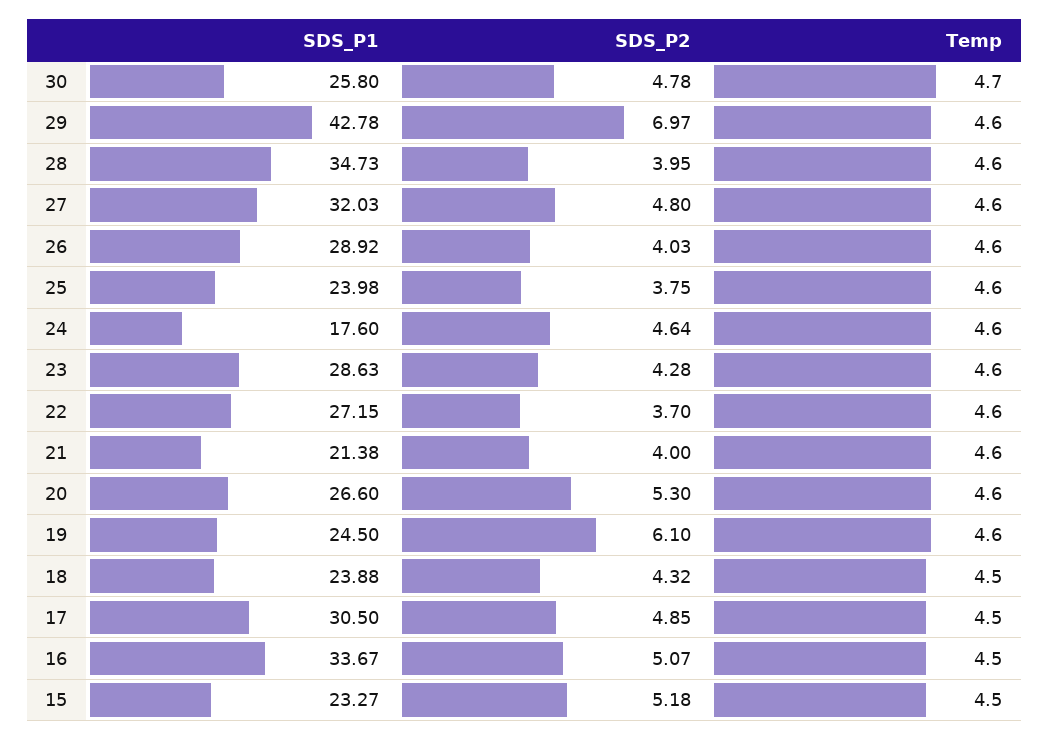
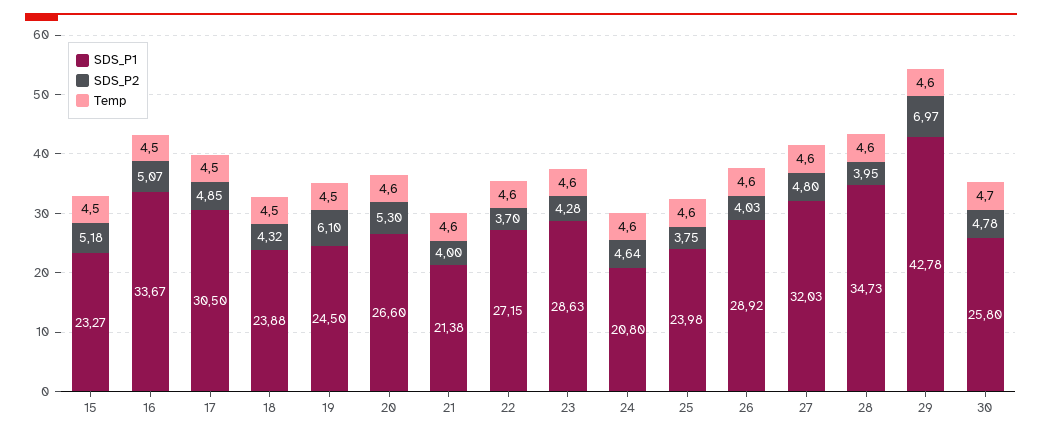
SDS_P1, 24: 17.6 -> 20.8
Temp, 19: 4.6 -> 4.5

